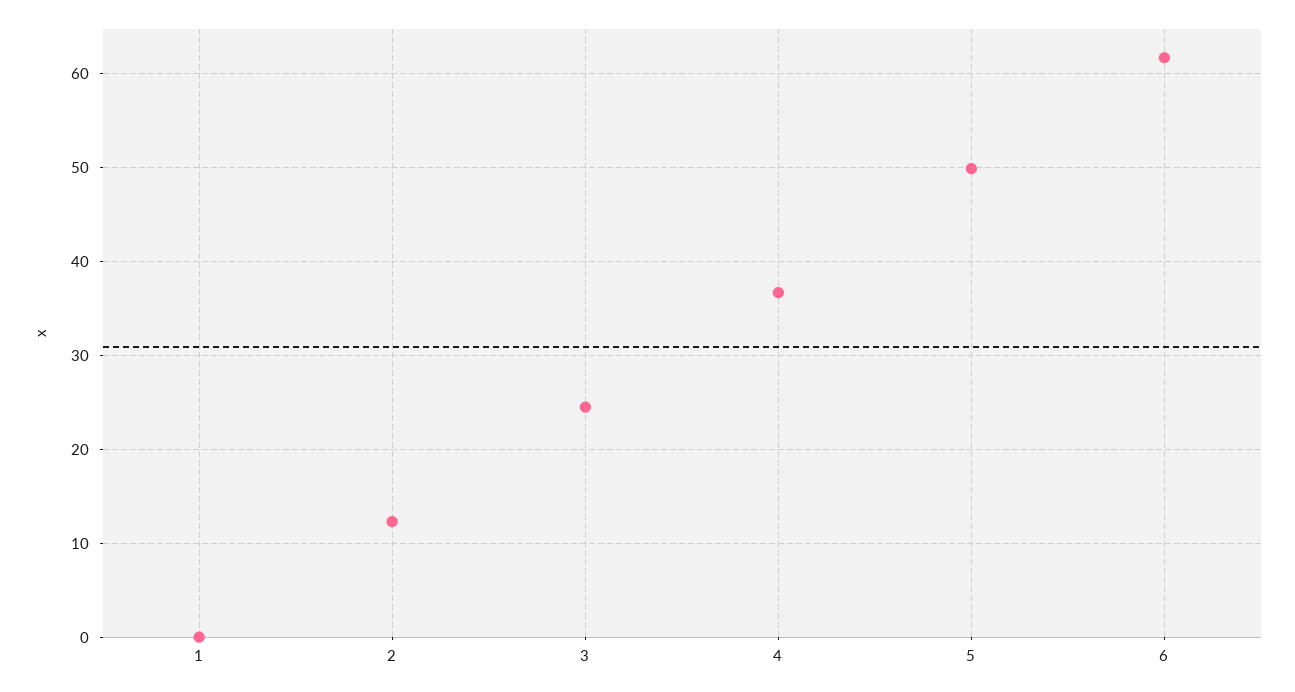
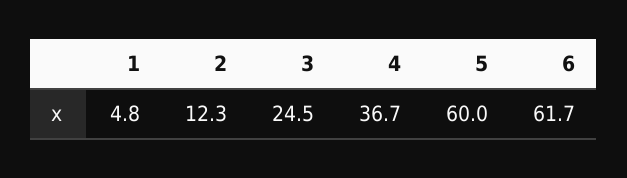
1: 0 -> 4.8
5: 50 -> 60

